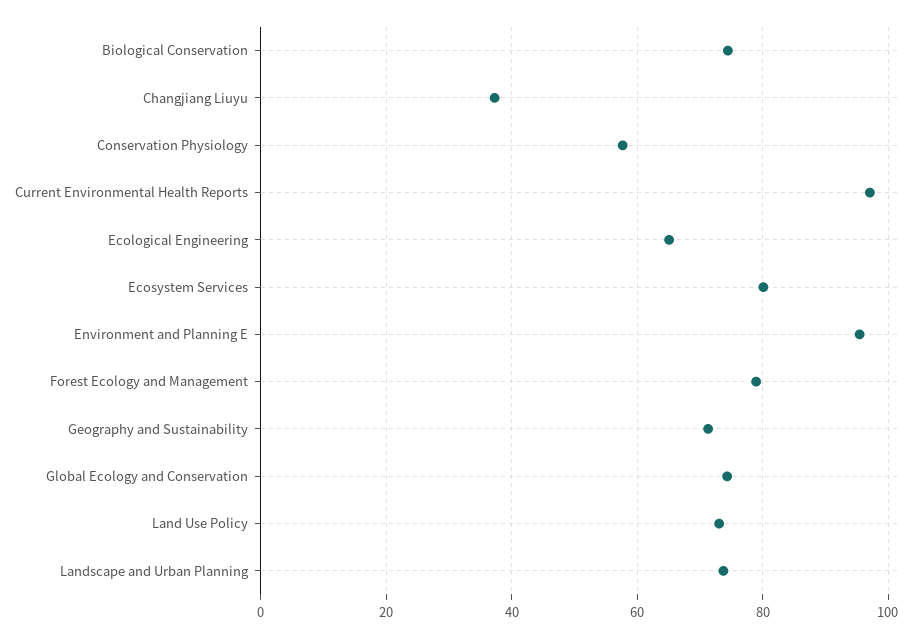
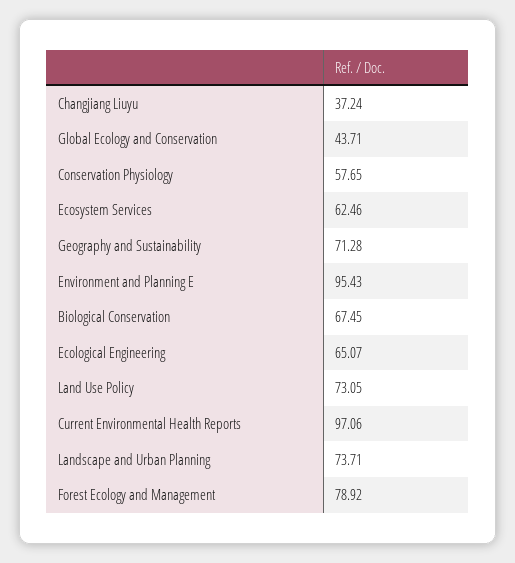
Biological Conservation: 74 -> 67.45
Ecosystem Services: 80 -> 62.46
Global Ecology and Conservation: 74 -> 43.71

